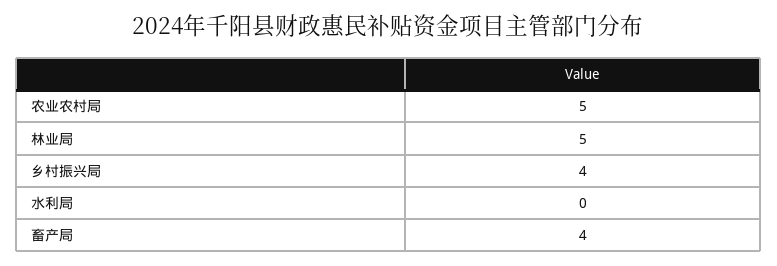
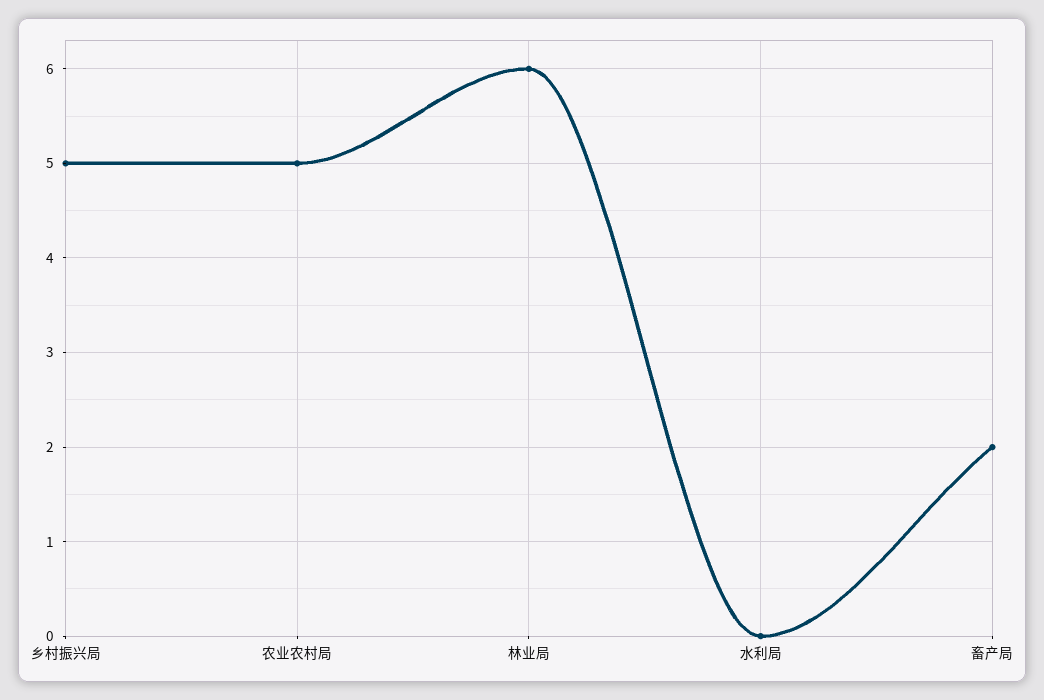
林业局: 5 -> 6
乡村振兴局: 4 -> 5
畜产局: 4 -> 2

